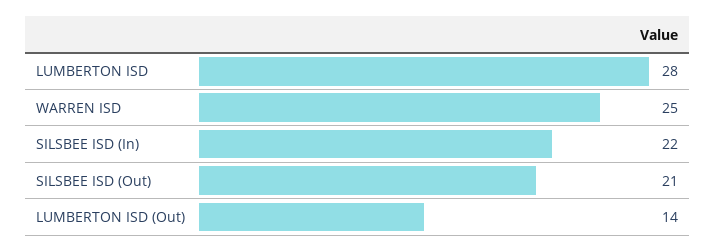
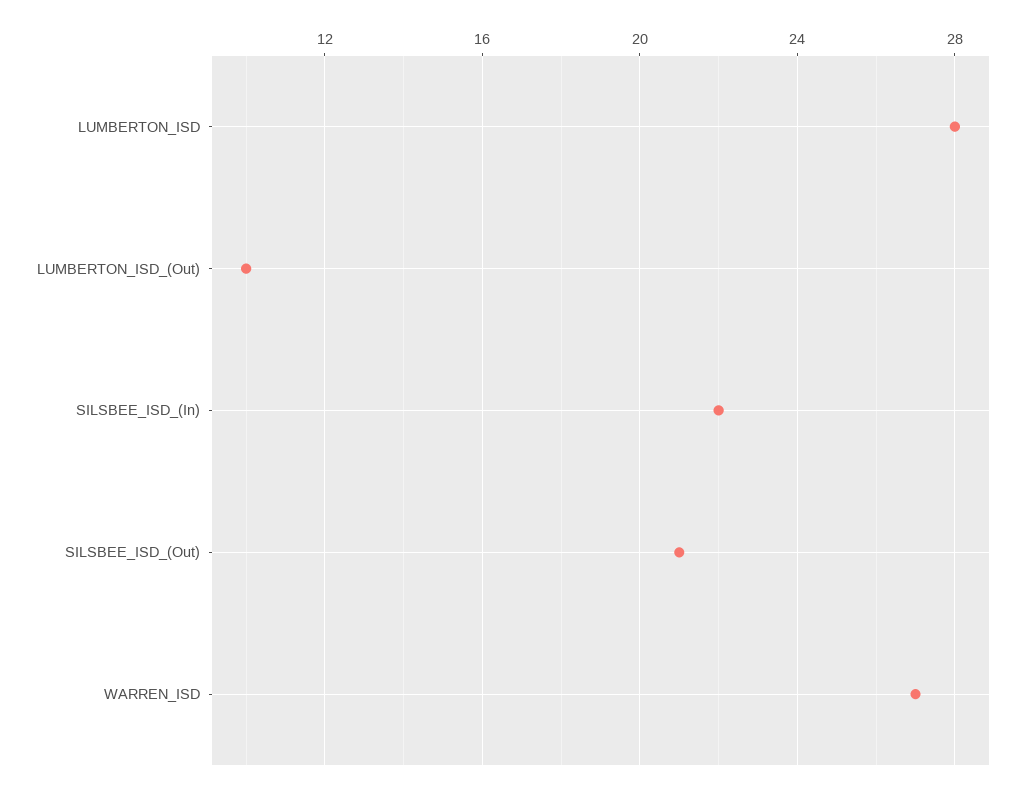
WARREN ISD: 25 -> 27
LUMBERTON ISD (Out): 14 -> 10

